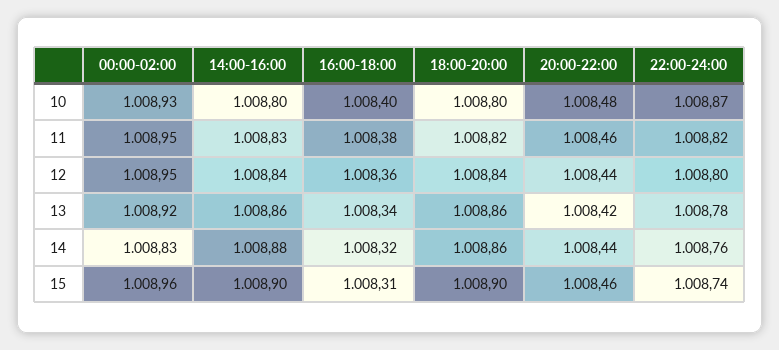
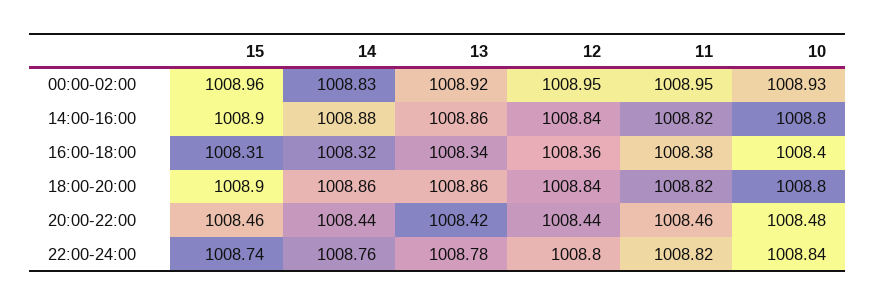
22:00-24:00, 10: 1008.87 -> 1008.84
14:00-16:00, 11: 1008.83 -> 1008.82

